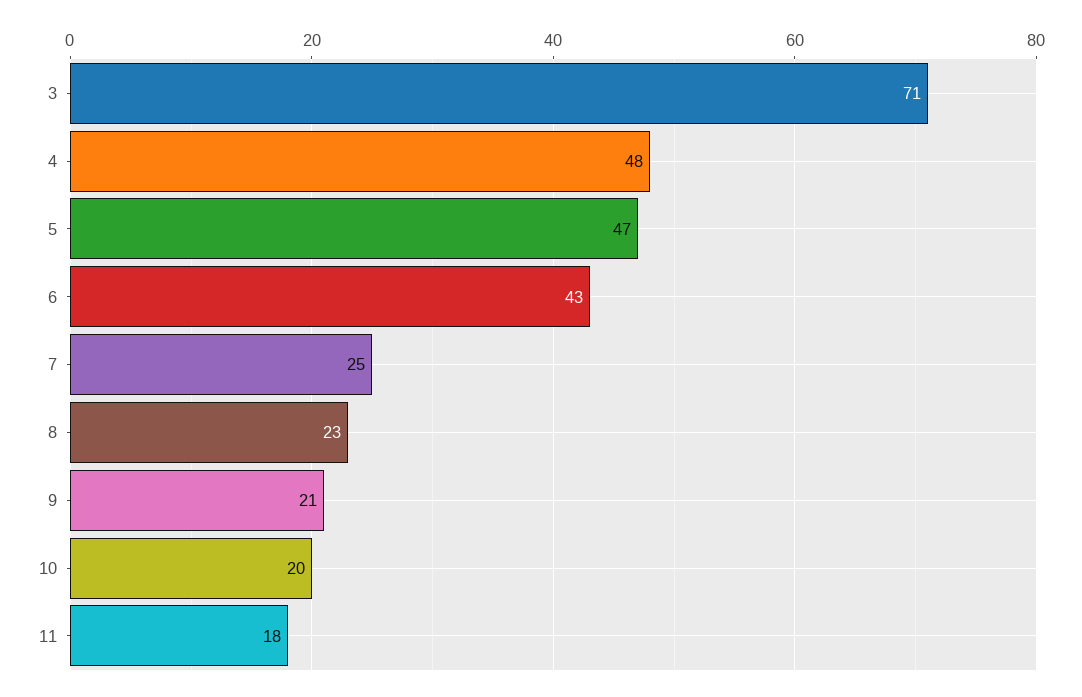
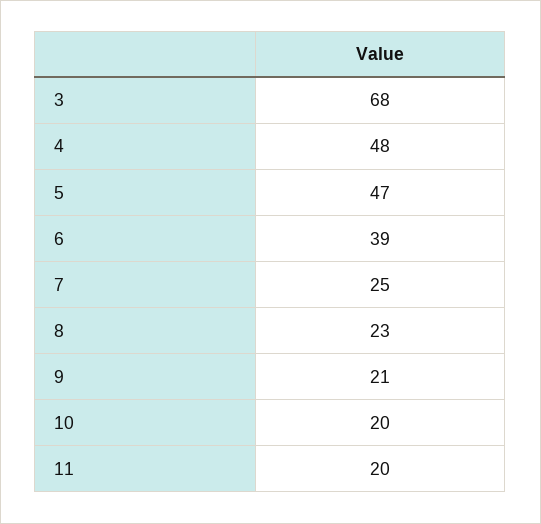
3: 71 -> 68
6: 43 -> 39
11: 18 -> 20

